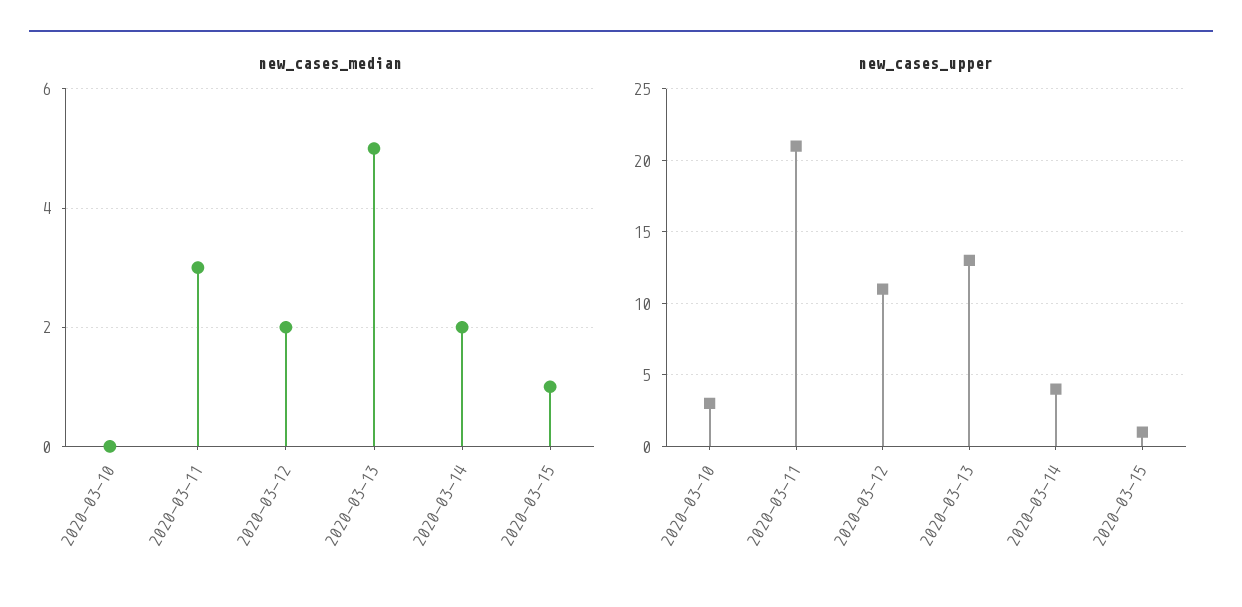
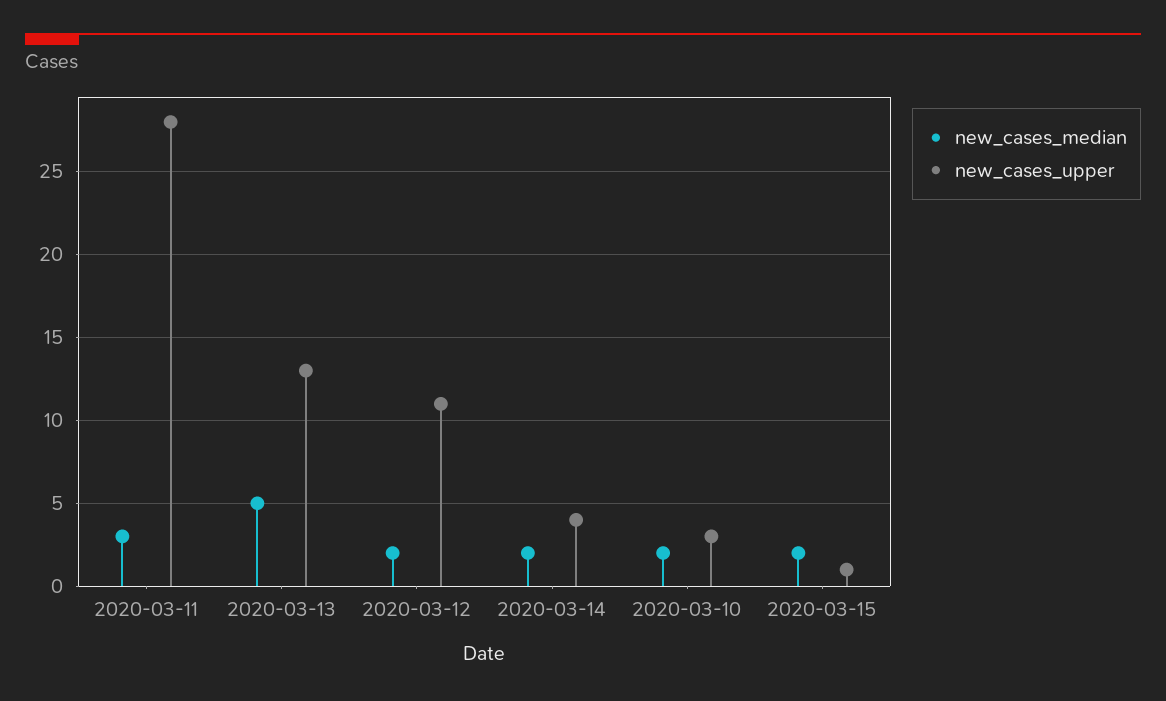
new_cases_median, 2020-03-10: 0 -> 2
new_cases_median, 2020-03-15: 1 -> 2
new_cases_upper, 2020-03-11: 21 -> 28

